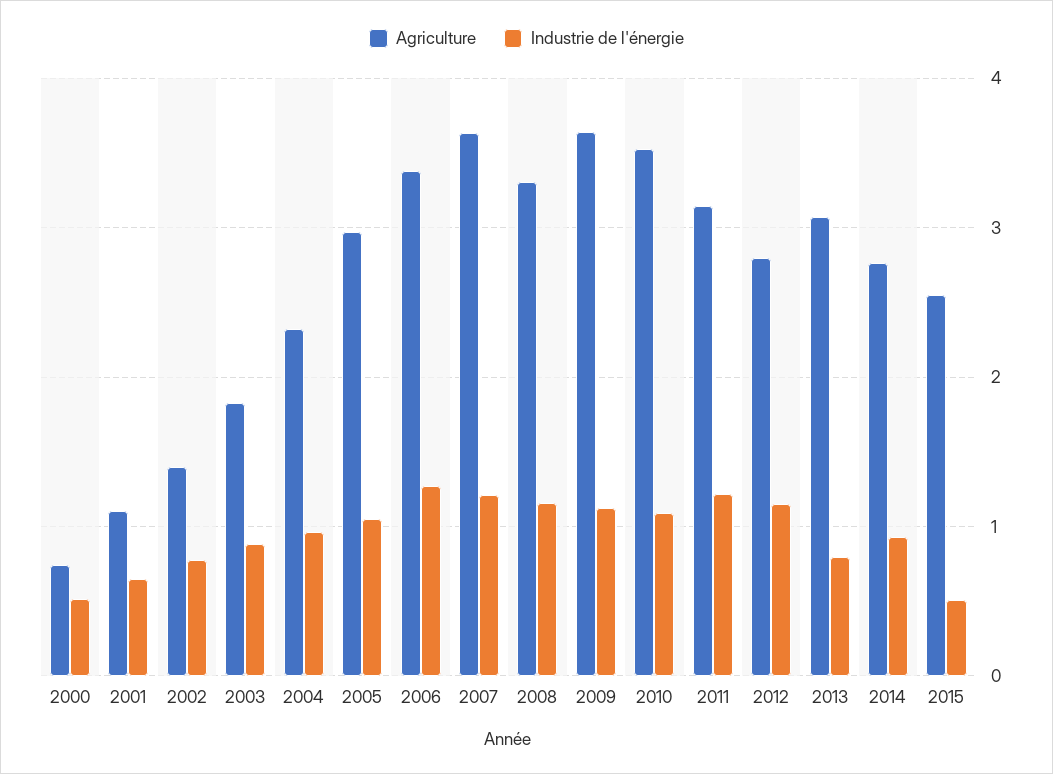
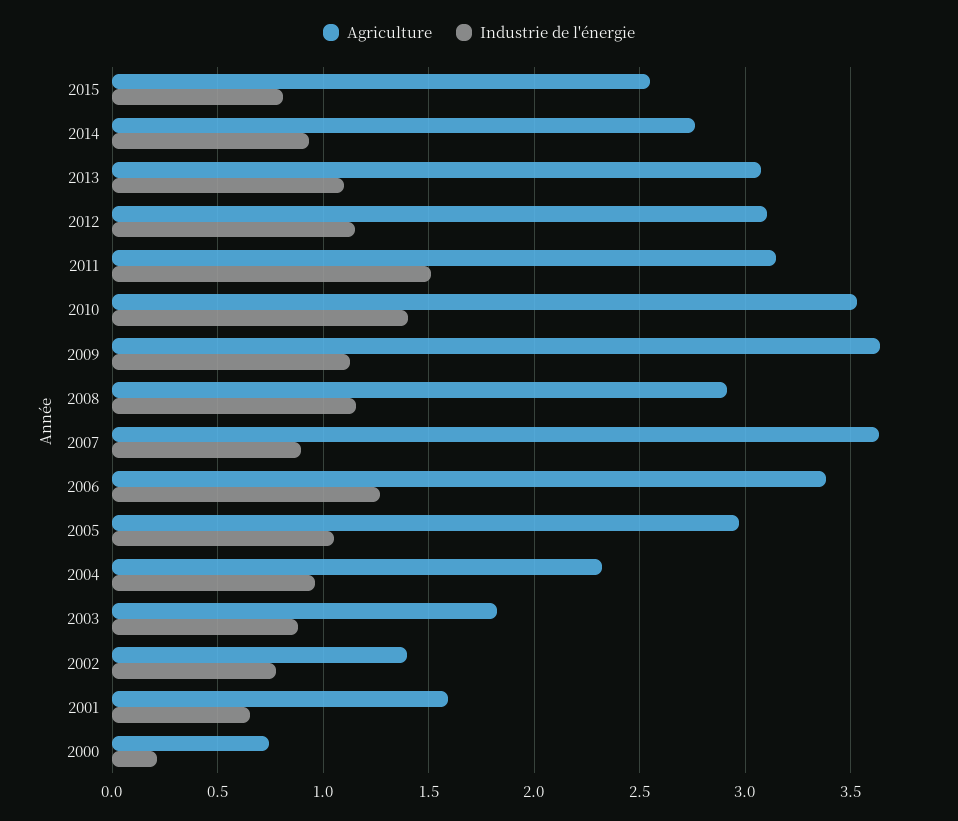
Industrie de l'énergie, 2000: 0.5 -> 0.2
Agriculture, 2001: 1.1 -> 1.6
Industrie de l'énergie, 2007: 1.2 -> 0.9
Agriculture, 2008: 3.3 -> 2.9
Industrie de l'énergie, 2010: 1.1 -> 1.4
Industrie de l'énergie, 2011: 1.2 -> 1.5
Agriculture, 2012: 2.8 -> 3.1
Industrie de l'énergie, 2013: 0.8 -> 1.1
Industrie de l'énergie, 2015: 0.5 -> 0.8

